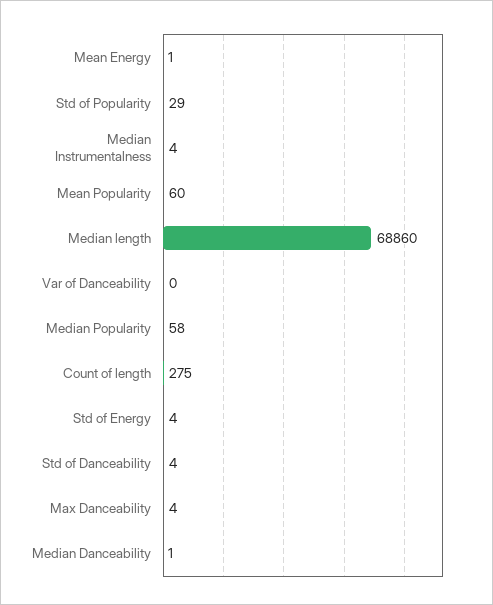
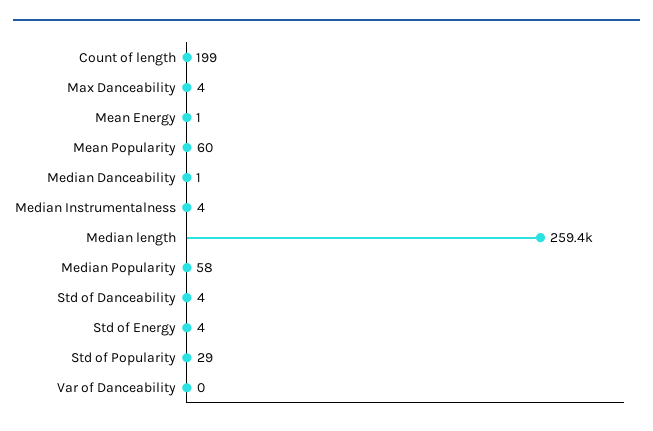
Median length: 68860 -> 259400
Count of length: 275 -> 199

